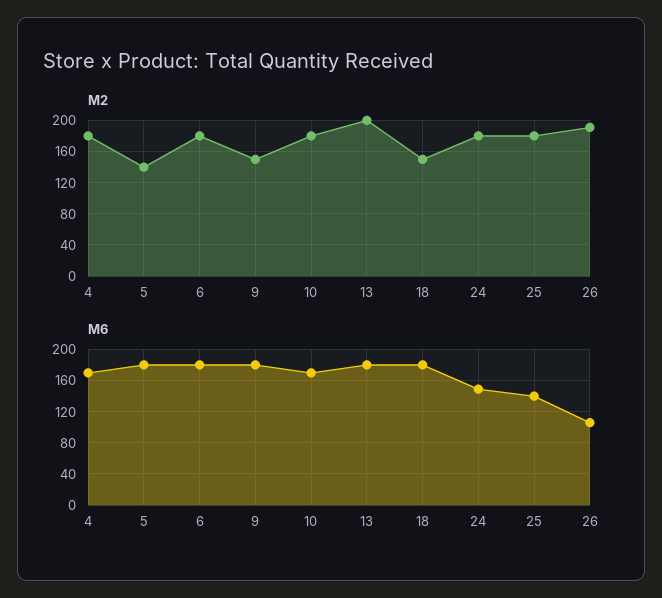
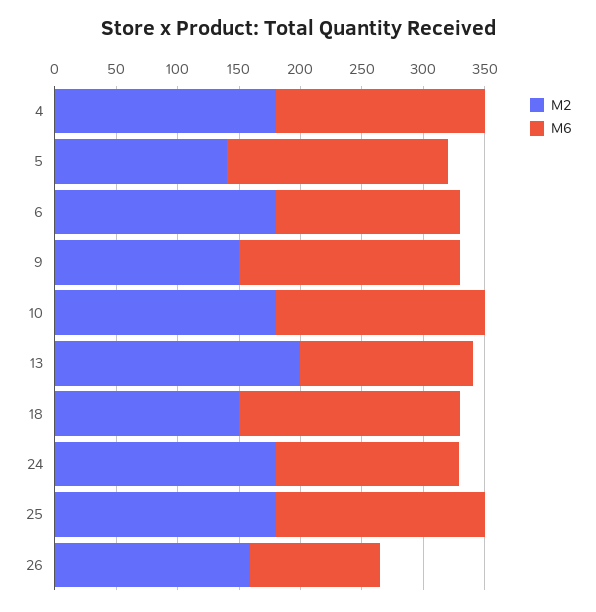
M2, 26: 190 -> 160
M6, 6: 180 -> 150
M6, 13: 180 -> 140
M6, 25: 140 -> 170

